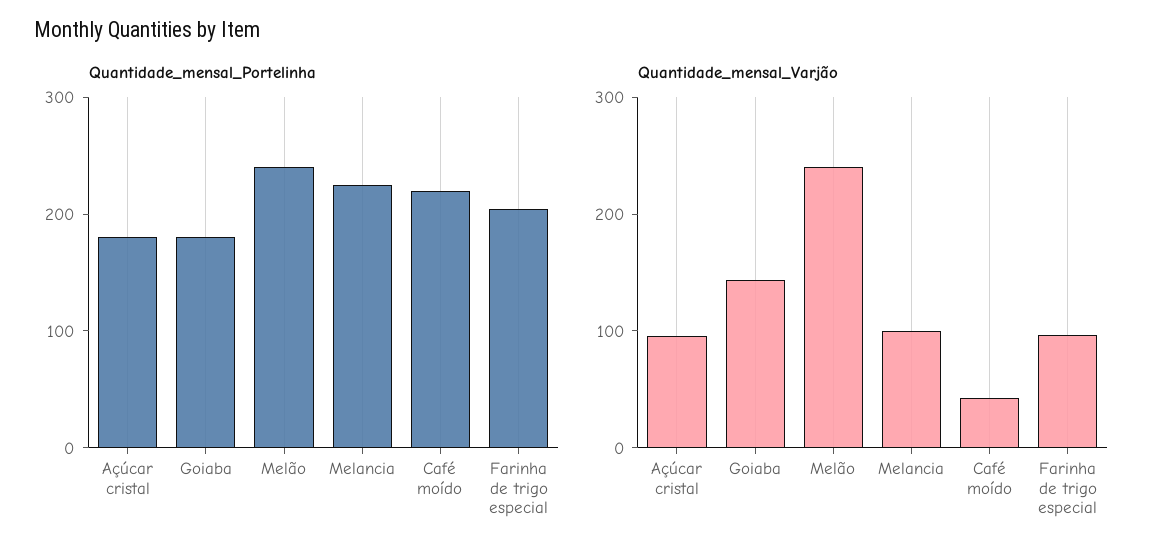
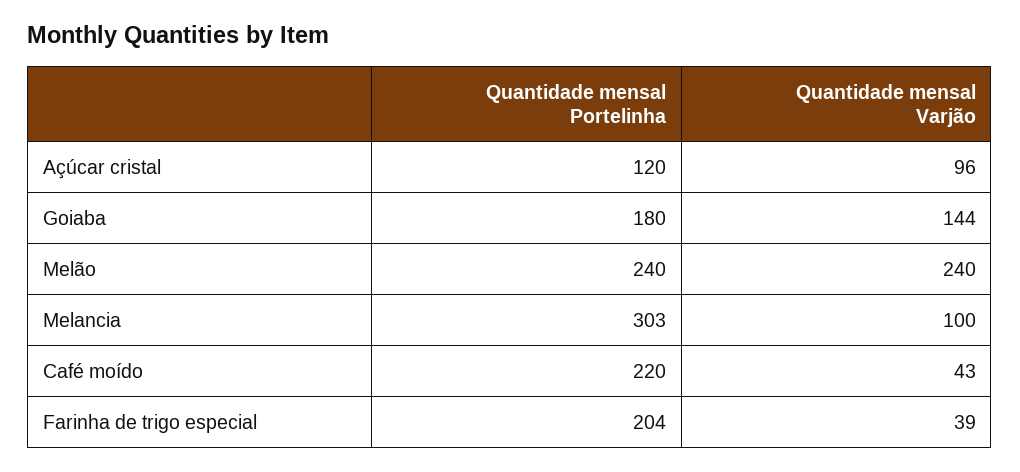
Quantidade_mensal_Portelinha, Açúcar cristal: 180 -> 120
Quantidade_mensal_Portelinha, Melancia: 220 -> 303
Quantidade_mensal_Varjão, Farinha de trigo especial: 100 -> 39

